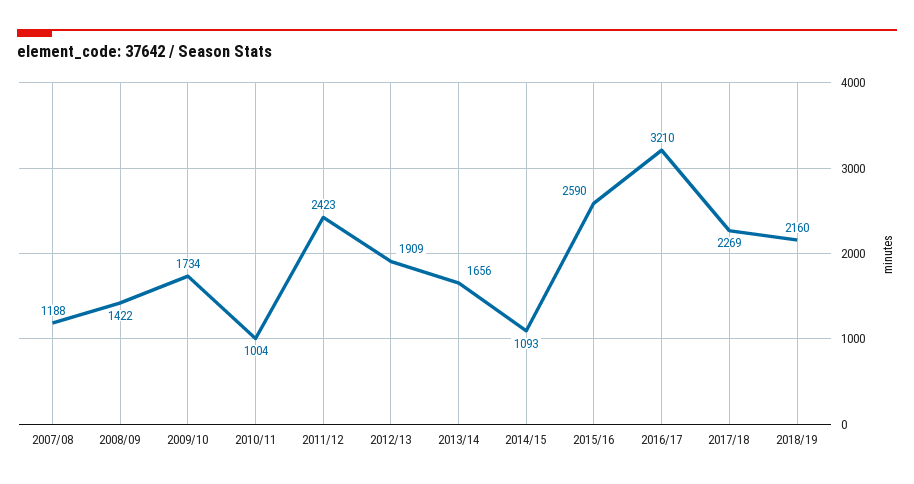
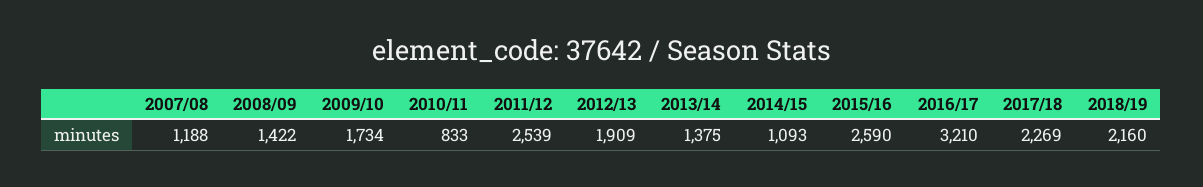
2010/11: 1004 -> 833
2011/12: 2423 -> 2539
2013/14: 1656 -> 1375

